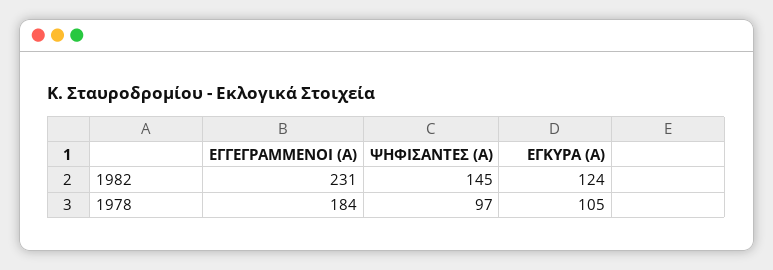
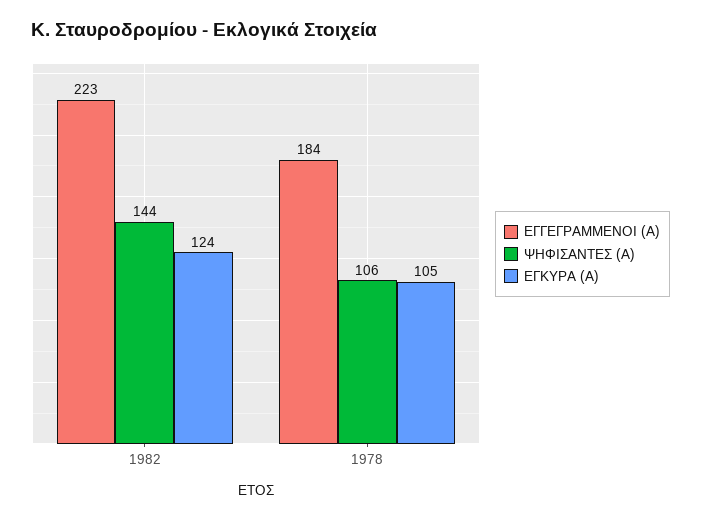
ΕΓΓΕΓΡΑΜΜΕΝΟΙ (Α), 1982: 231 -> 223
ΨΗΦΙΣΑΝΤΕΣ (Α), 1982: 145 -> 144
ΨΗΦΙΣΑΝΤΕΣ (Α), 1978: 97 -> 106

